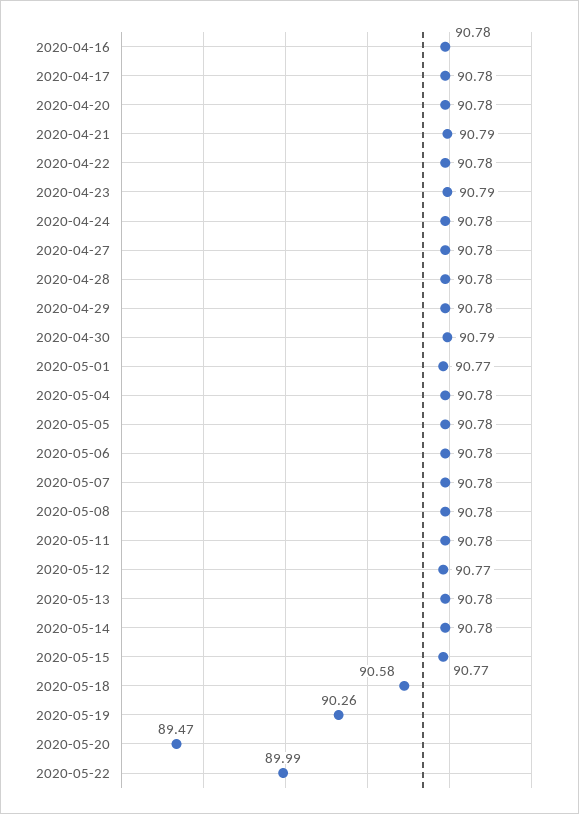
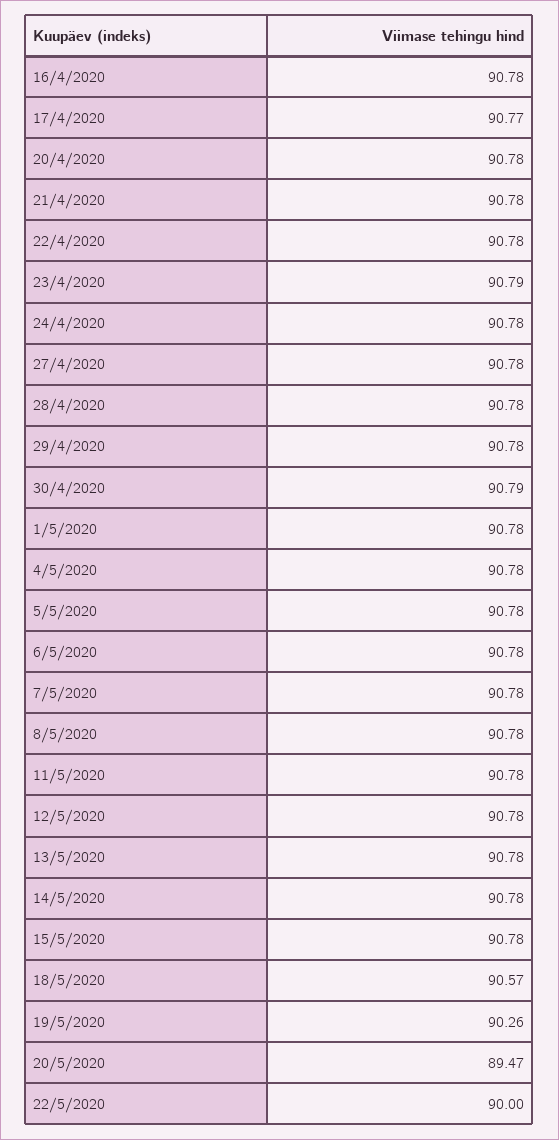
2020-04-17: 90.78 -> 90.77
2020-04-21: 90.79 -> 90.78
2020-05-01: 90.77 -> 90.78
2020-05-12: 90.77 -> 90.78
2020-05-15: 90.77 -> 90.78
2020-05-18: 90.58 -> 90.57
2020-05-22: 89.99 -> 90

